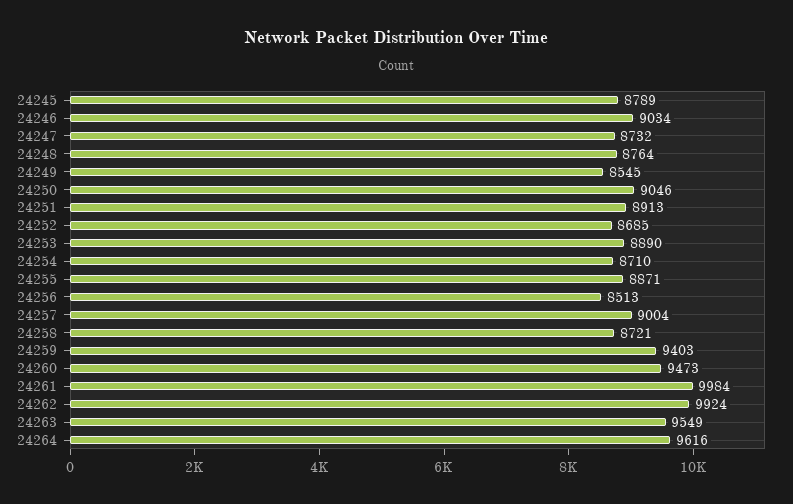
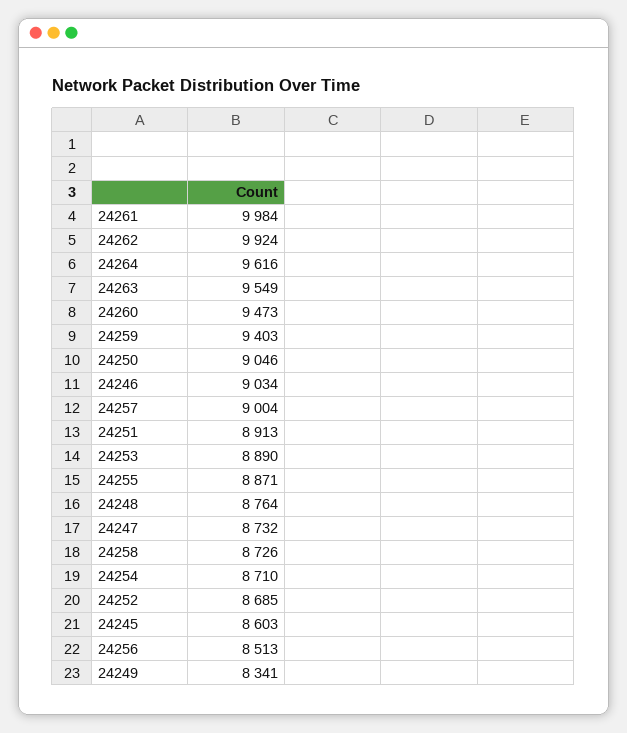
24245: 8789 -> 8603
24249: 8545 -> 8341
24258: 8721 -> 8726

